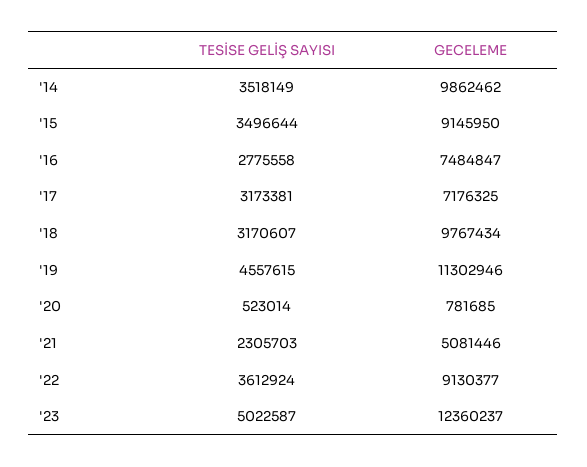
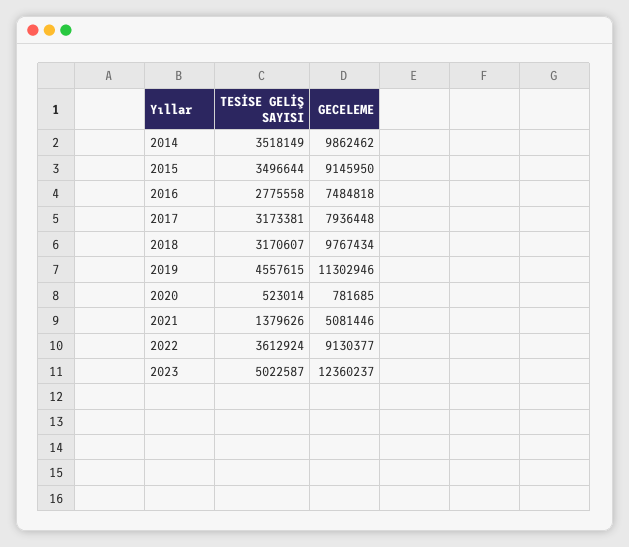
GECELEME, '16: 7484847 -> 7484818
GECELEME, '17: 7176325 -> 7936448
TESİSE GELİŞ SAYISI, '21: 2305703 -> 1379626

